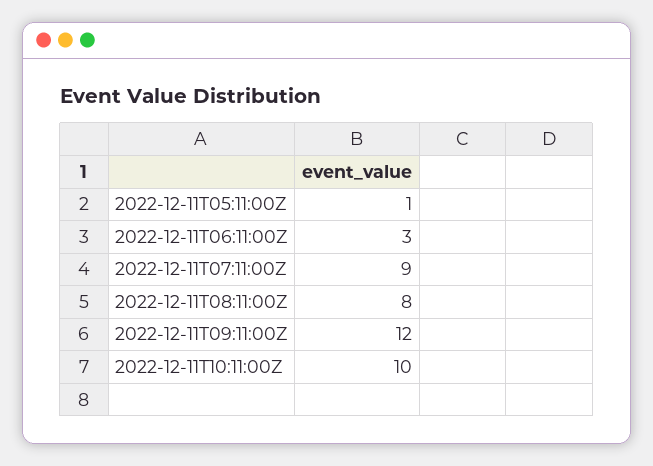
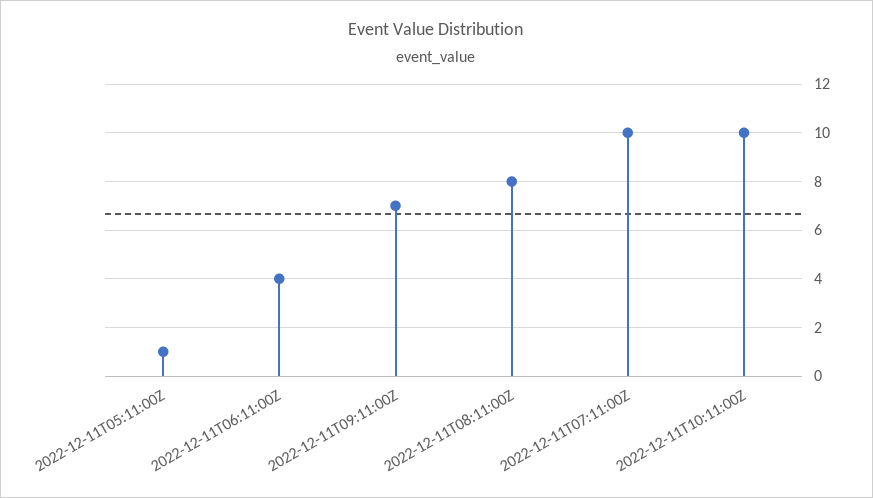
2022-12-11T06:11:00Z: 3 -> 4
2022-12-11T07:11:00Z: 9 -> 10
2022-12-11T09:11:00Z: 12 -> 7

